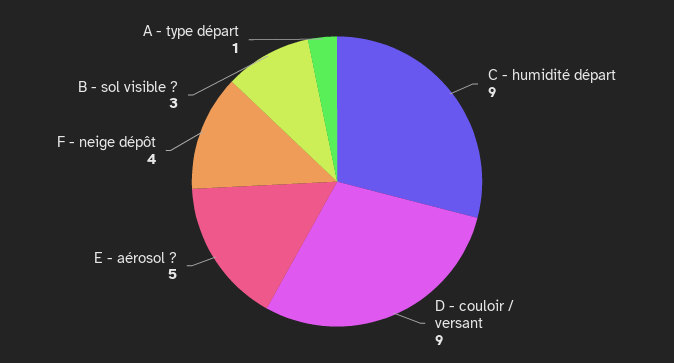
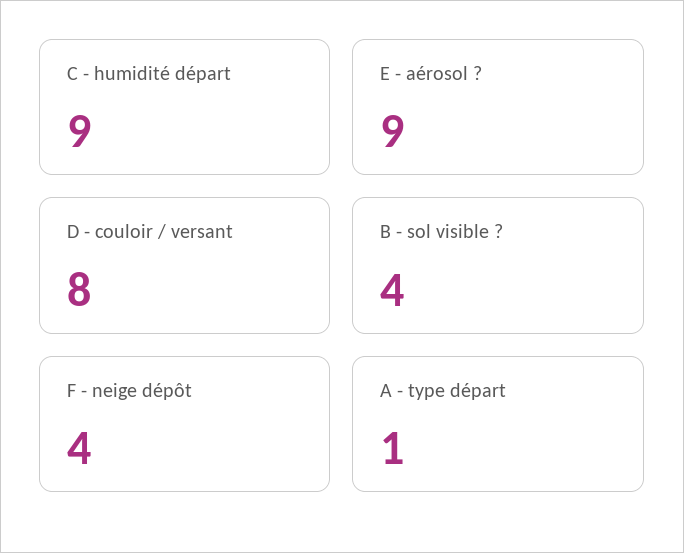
D - couloir / versant: 9 -> 8
E - aérosol ?: 5 -> 9
B - sol visible ?: 3 -> 4

